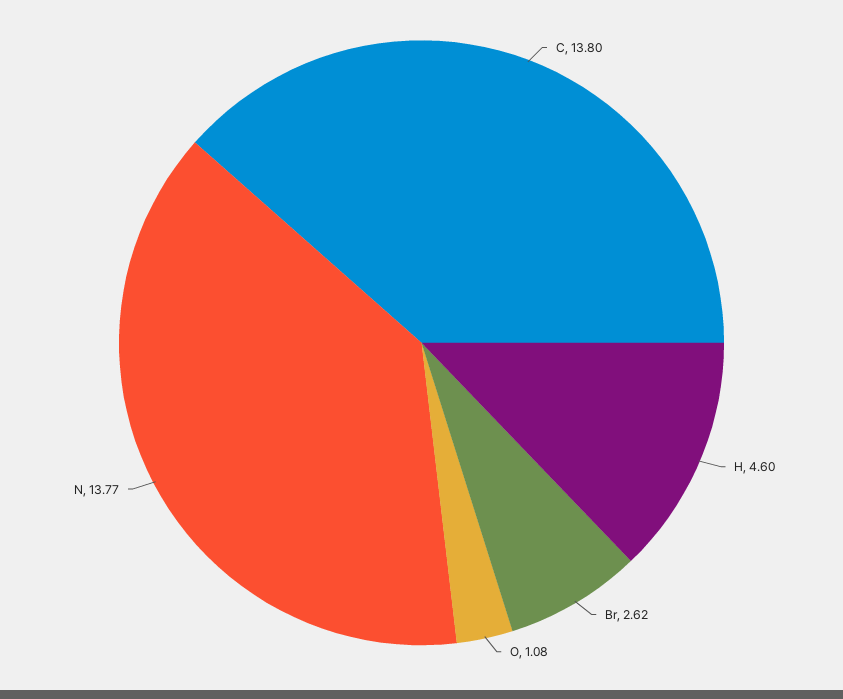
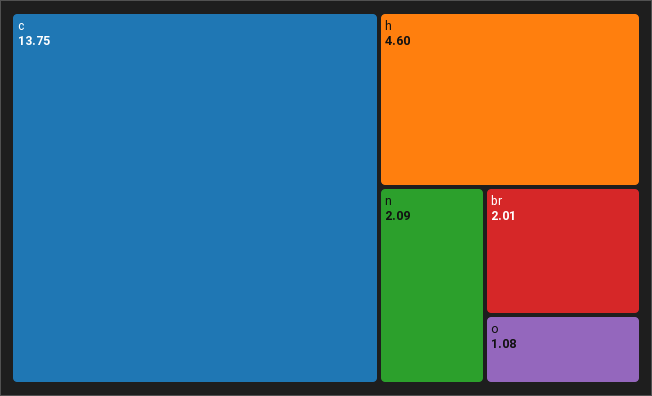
C: 13.8 -> 13.75
Br: 2.62 -> 2.01
N: 13.77 -> 2.09

